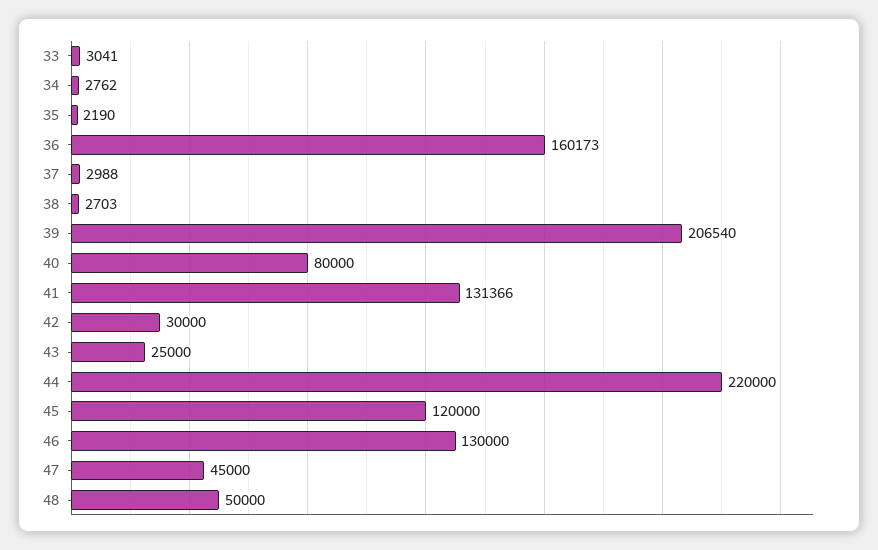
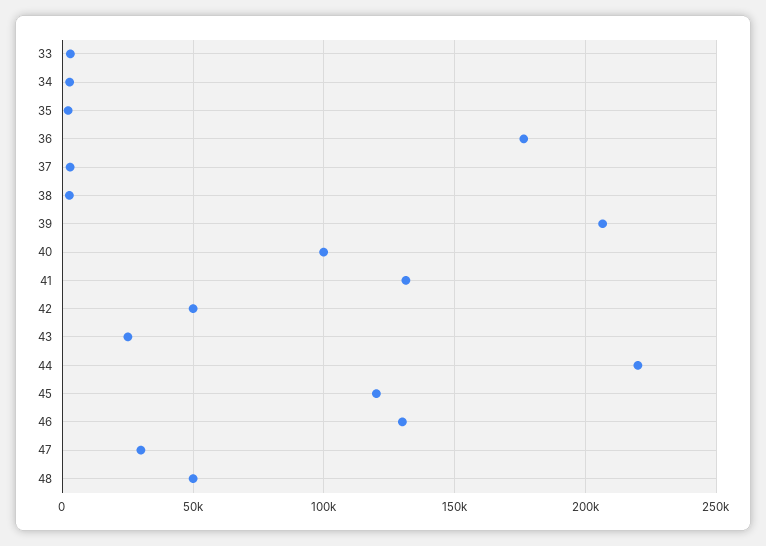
36: 160173 -> 175000
40: 80000 -> 100000
42: 30000 -> 50000
47: 45000 -> 30000

